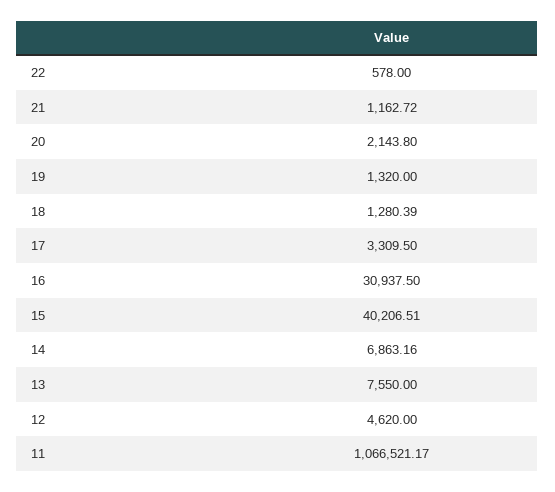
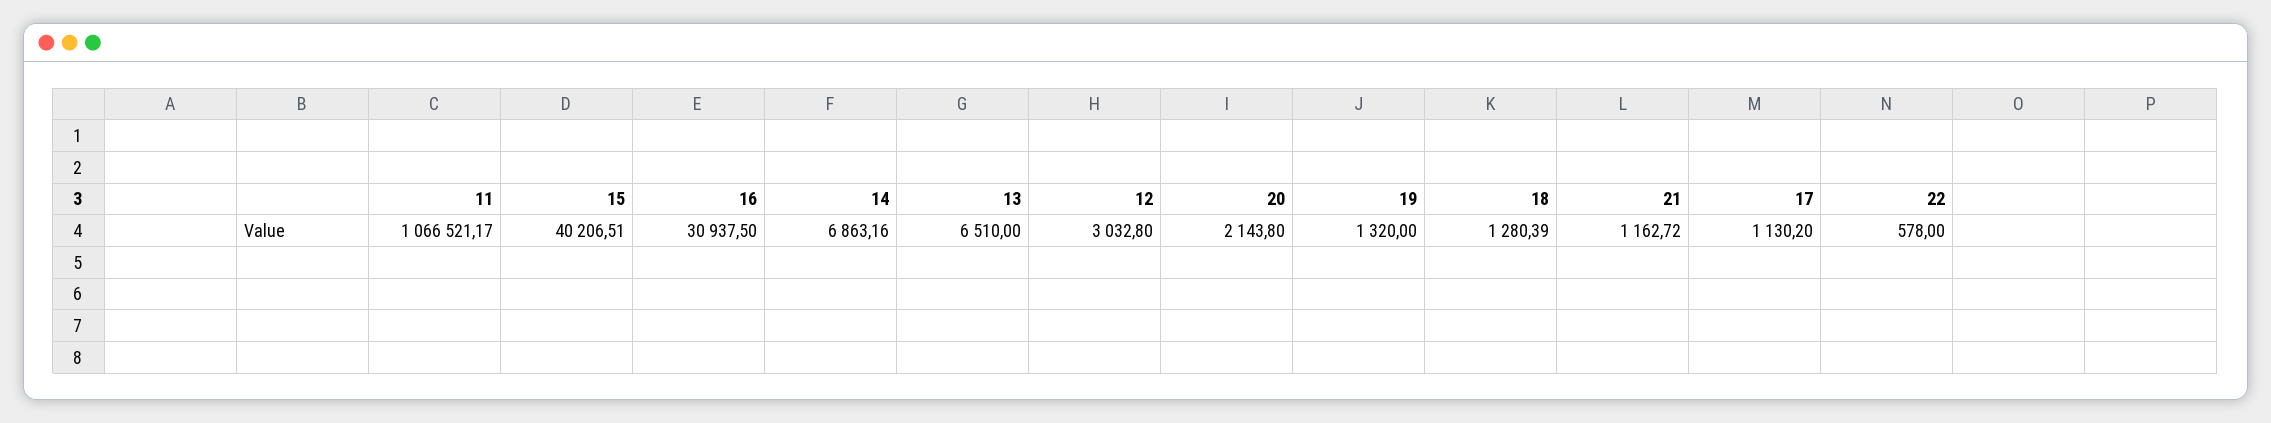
17: 3309.5 -> 1130.2
13: 7550 -> 6510
12: 4620 -> 3032.8

